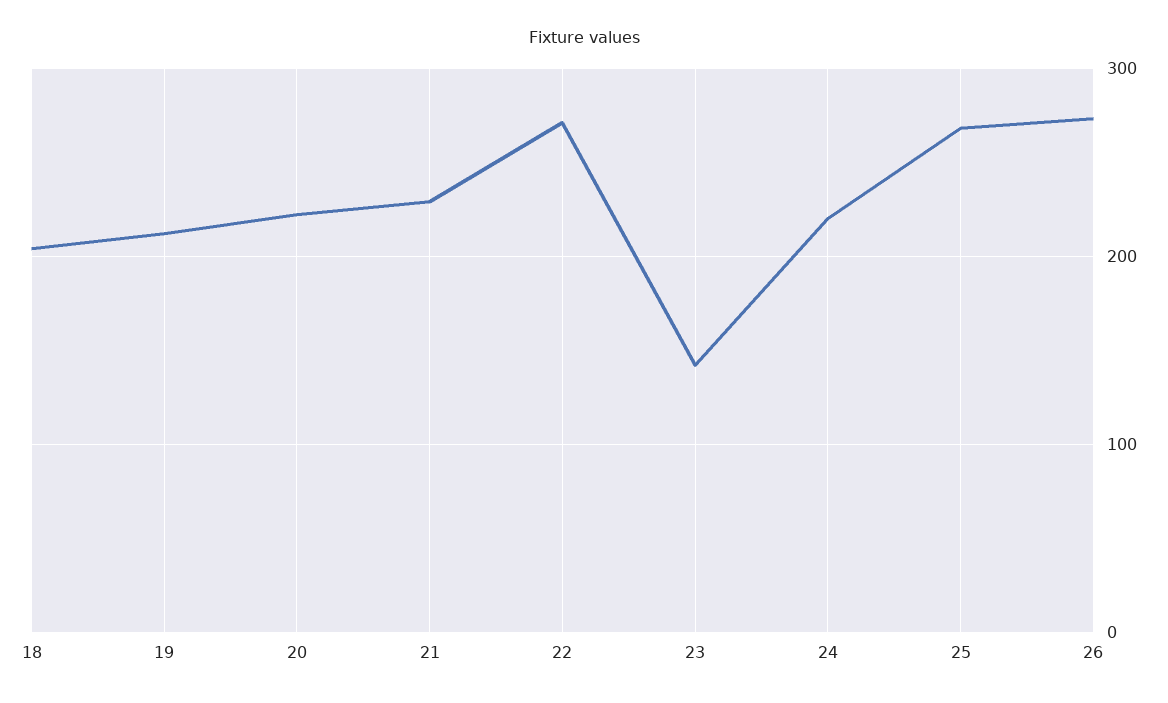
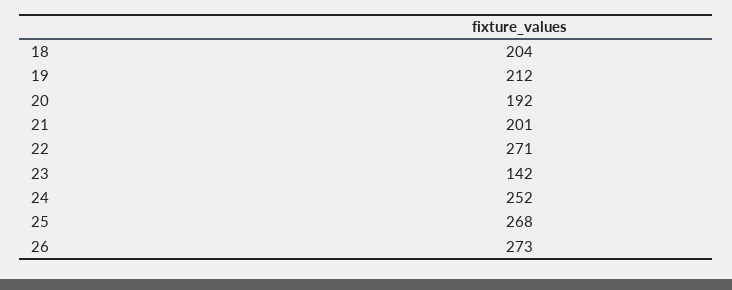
20: 220 -> 192
21: 230 -> 201
24: 220 -> 252

